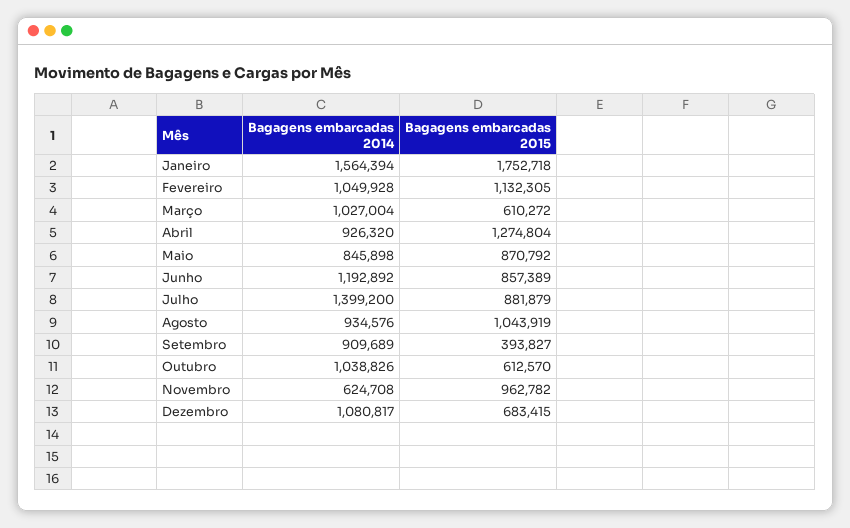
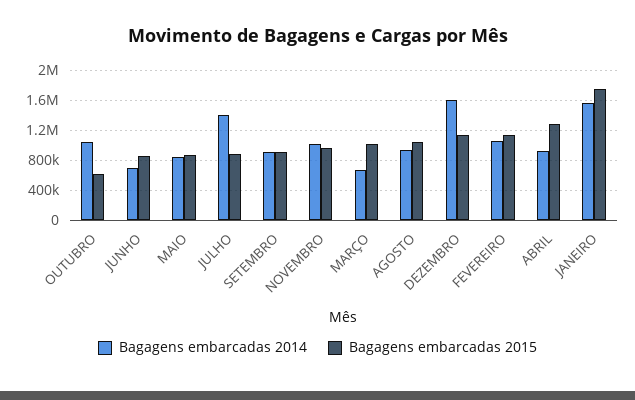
Bagagens embarcadas 2014, Março: 1027004 -> 700000
Bagagens embarcadas 2015, Março: 610272 -> 1000000
Bagagens embarcadas 2014, Junho: 1192892 -> 700000
Bagagens embarcadas 2015, Setembro: 393827 -> 900000
Bagagens embarcadas 2014, Novembro: 624708 -> 1000000
Bagagens embarcadas 2014, Dezembro: 1080817 -> 1600000
Bagagens embarcadas 2015, Dezembro: 683415 -> 1100000

